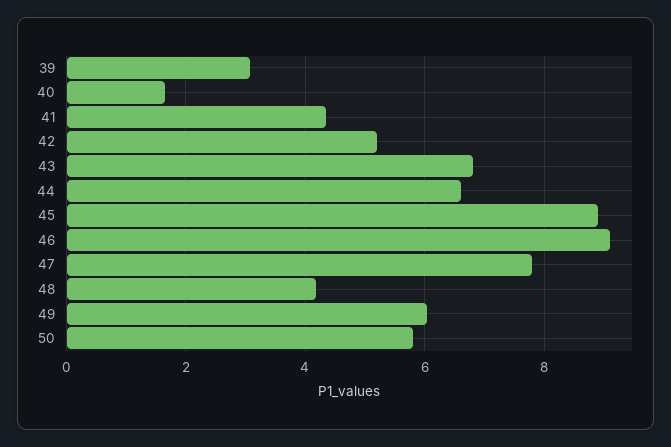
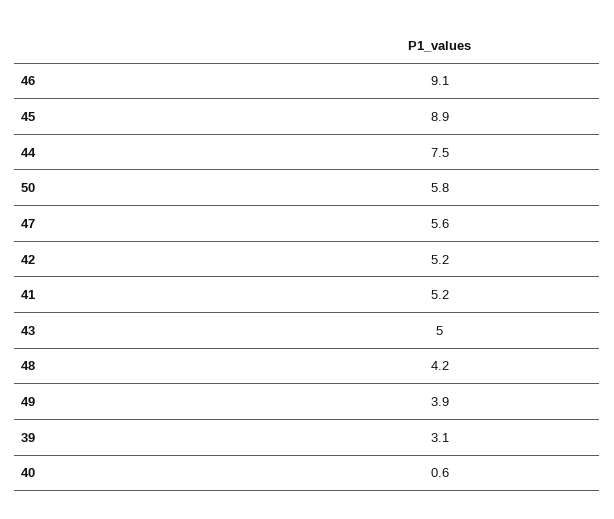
40: 1.6 -> 0.6
41: 4.4 -> 5.2
43: 6.8 -> 5
44: 6.6 -> 7.5
47: 7.8 -> 5.6
49: 6 -> 3.9

